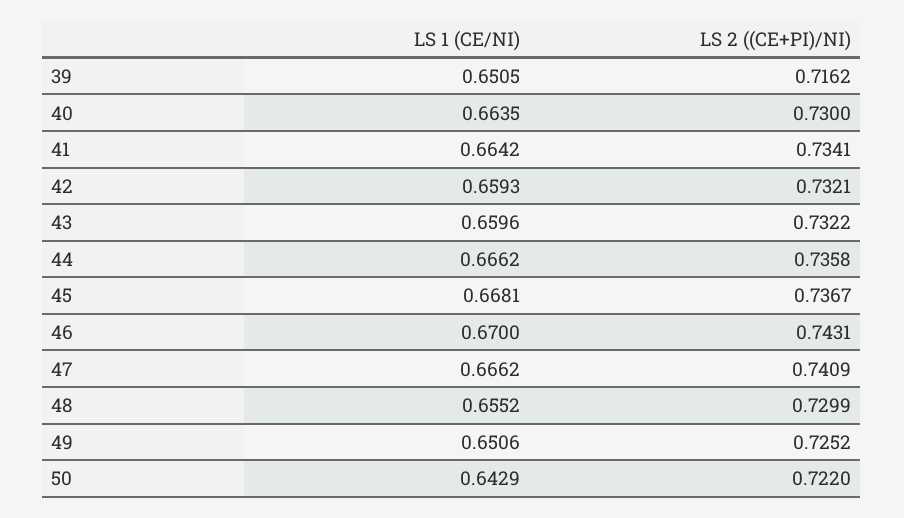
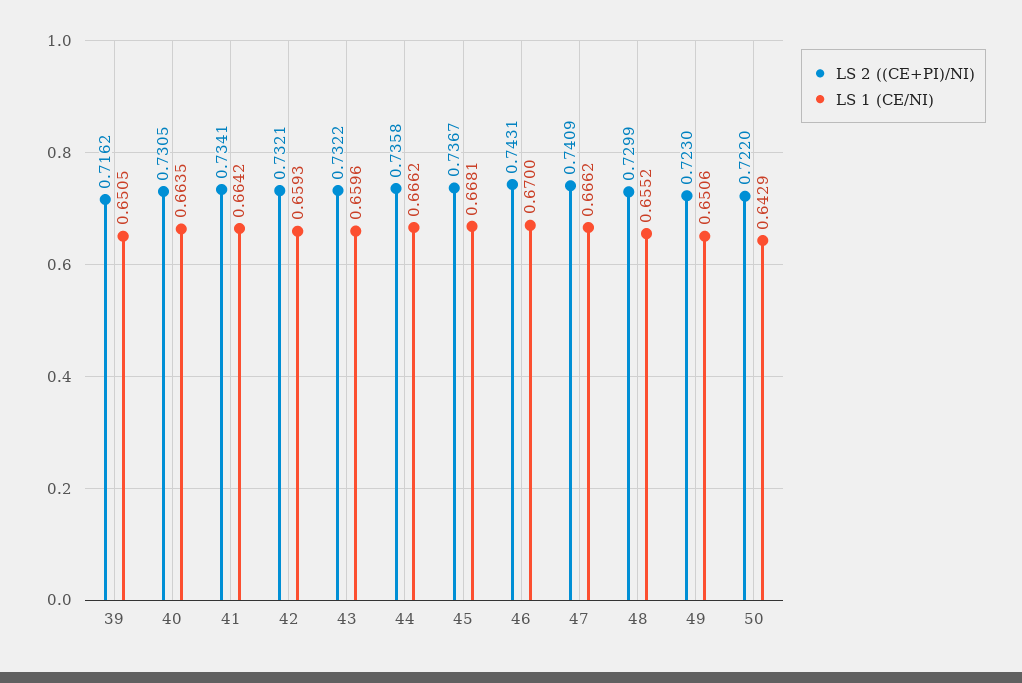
LS 2 ((CE+PI)/NI), 40: 0.73 -> 0.7305
LS 2 ((CE+PI)/NI), 49: 0.7252 -> 0.723

